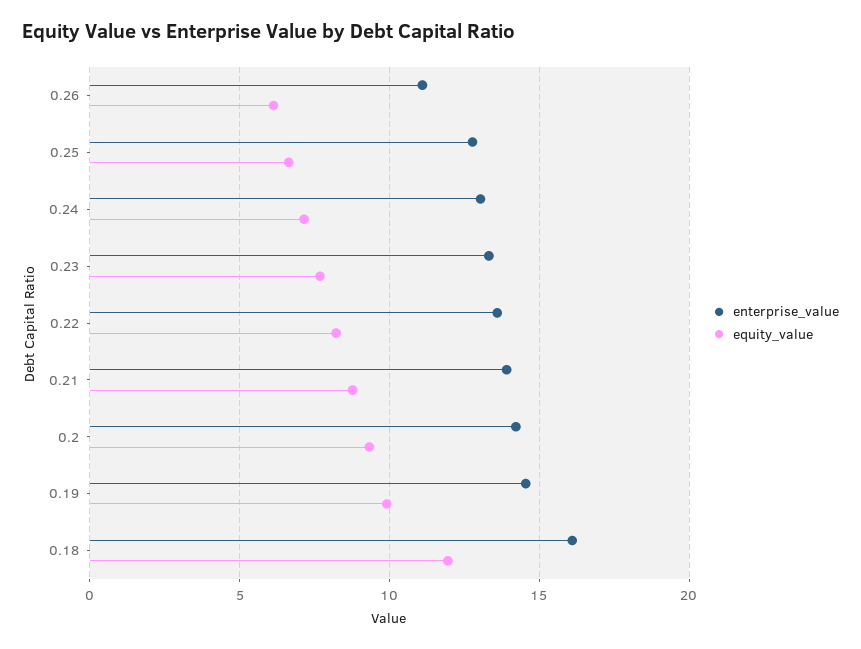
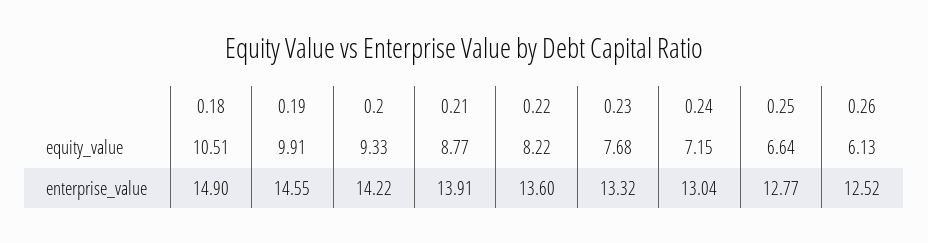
enterprise_value, 0.26: 11 -> 12.52
enterprise_value, 0.18: 16 -> 14.9
equity_value, 0.18: 12 -> 10.51

